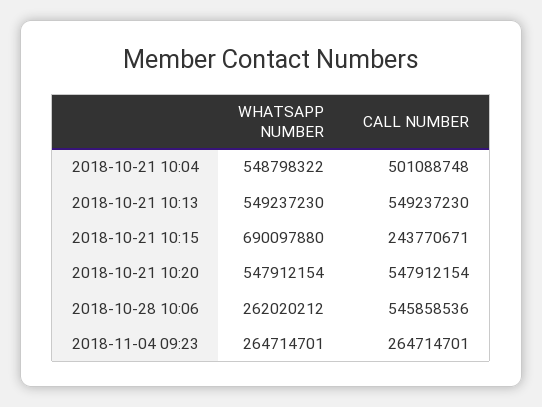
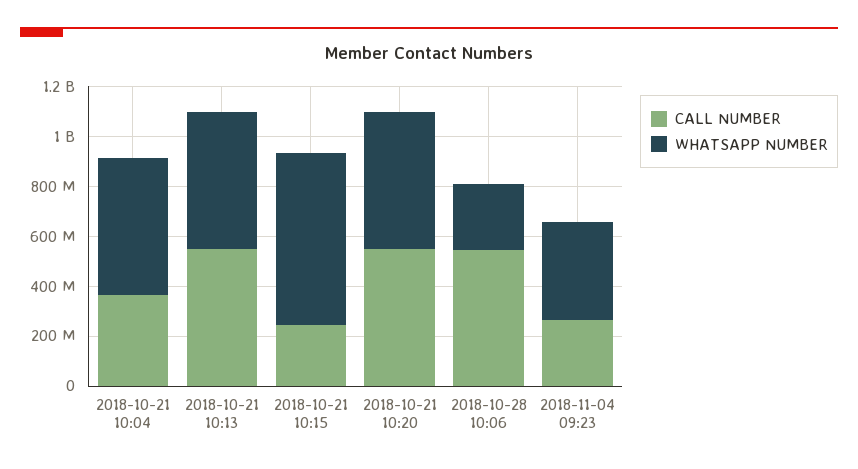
CALL NUMBER, 2018-10-21 10:04: 501088748 -> 350000000
WHATSAPP NUMBER, 2018-11-04 09:23: 264714701 -> 400000000

